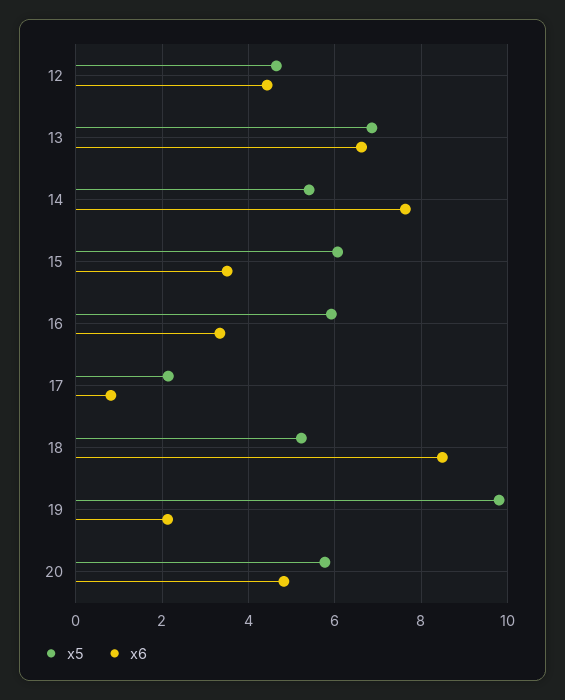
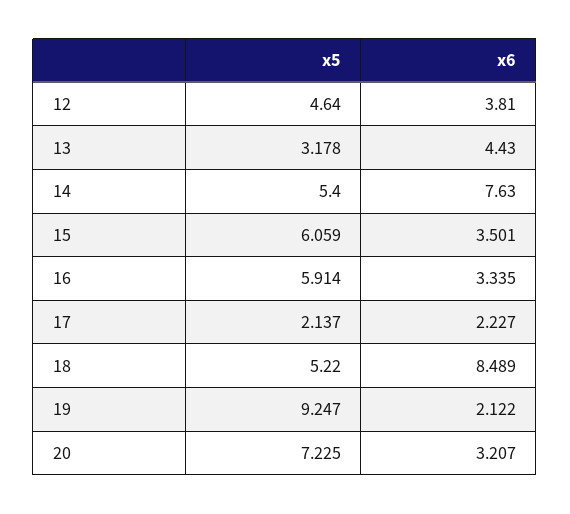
x6, 12: 4.4 -> 3.81
x5, 13: 6.8 -> 3.178
x6, 13: 6.6 -> 4.43
x6, 17: 0.8 -> 2.227
x5, 19: 9.8 -> 9.247
x5, 20: 5.8 -> 7.225
x6, 20: 4.8 -> 3.207

